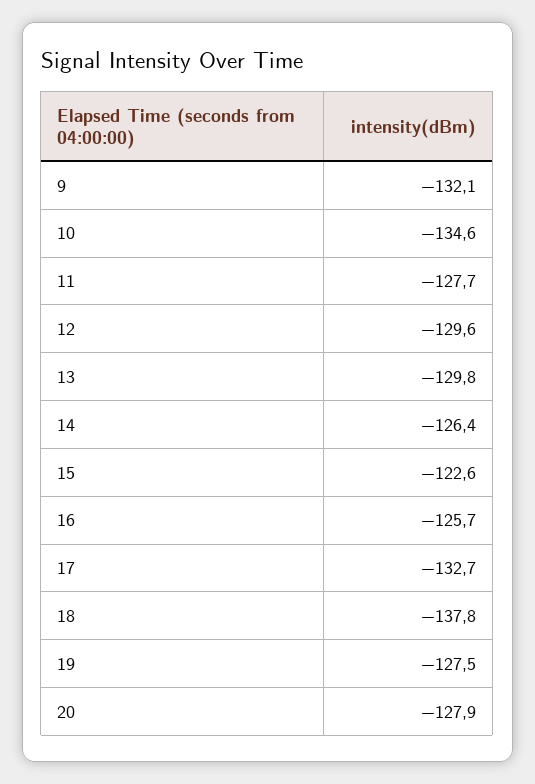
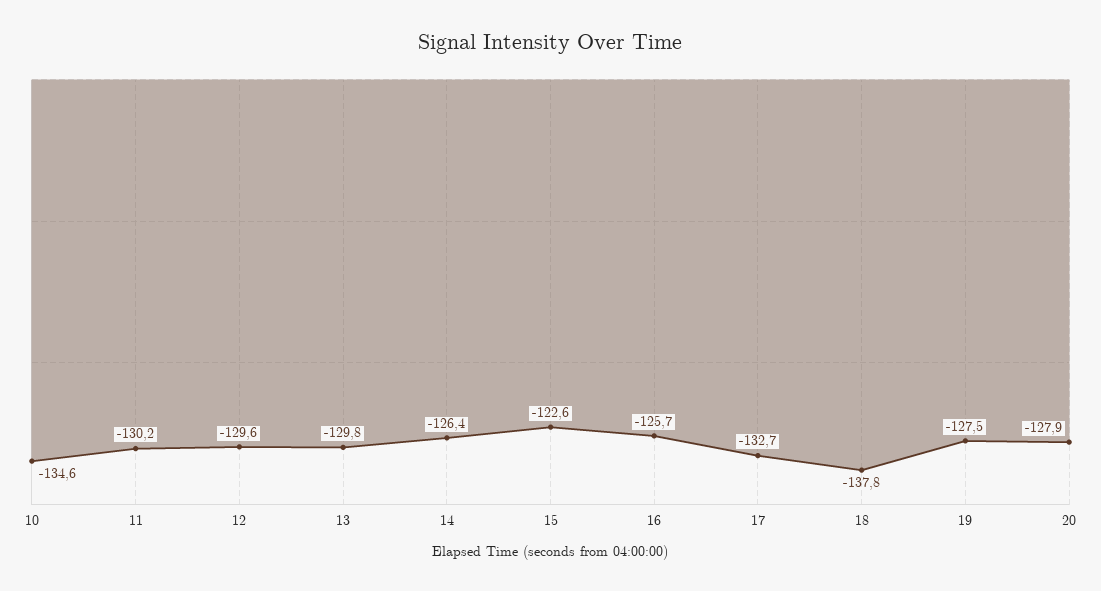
9: -132.1 -> none
11: -127.7 -> -130.2

